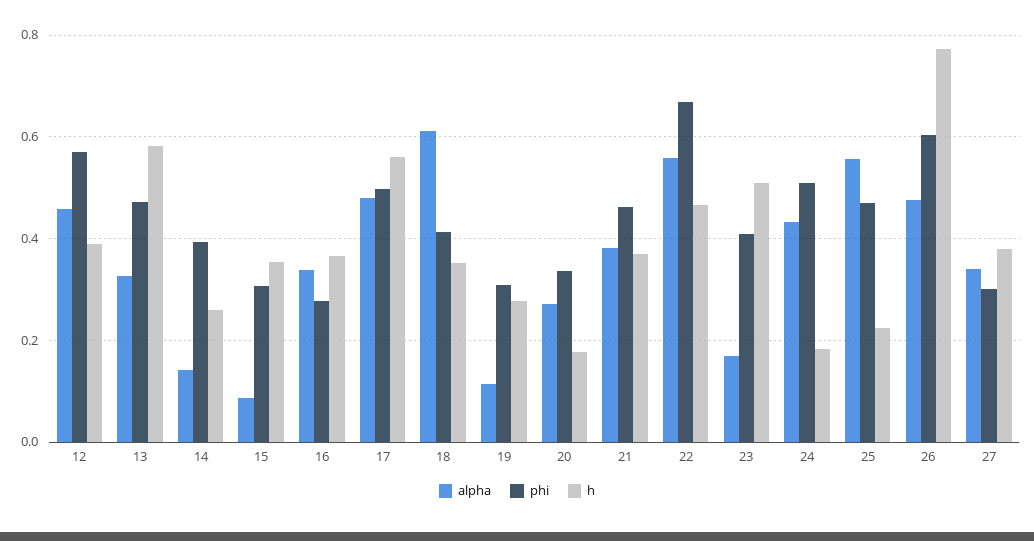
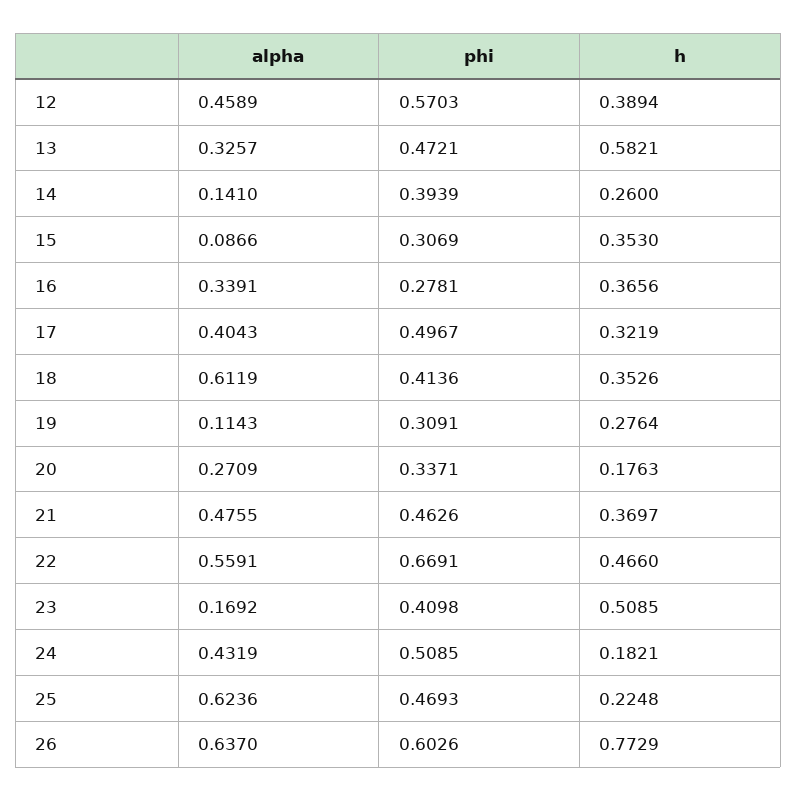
alpha, 17: 0.48 -> 0.4043
h, 17: 0.56 -> 0.3219
alpha, 21: 0.38 -> 0.4755
alpha, 25: 0.56 -> 0.6236
alpha, 26: 0.48 -> 0.637
alpha, 27: 0.34 -> none
phi, 27: 0.3 -> none
h, 27: 0.38 -> none

